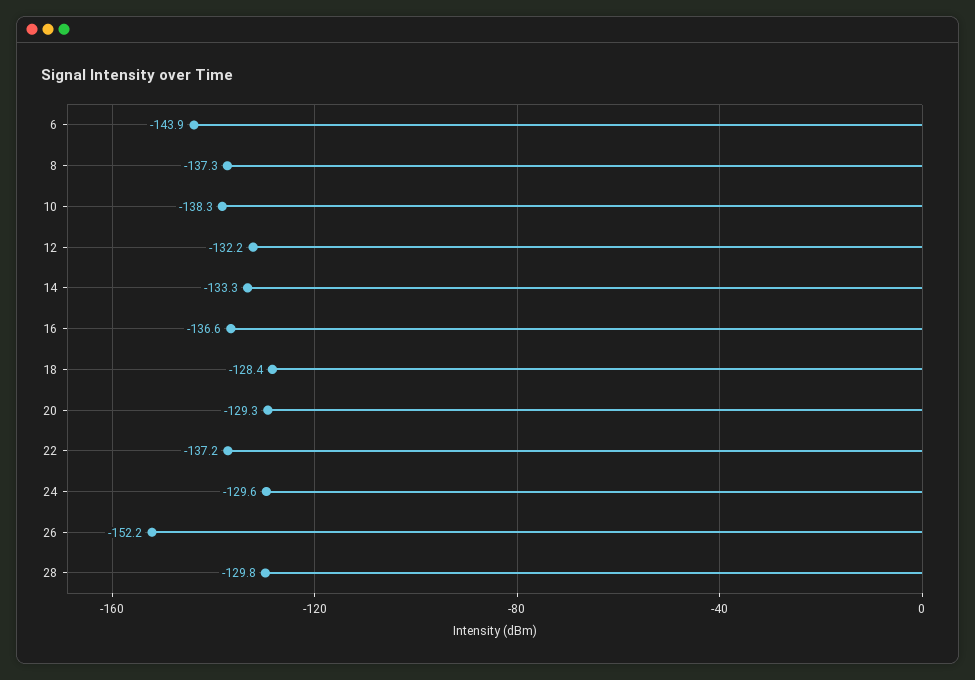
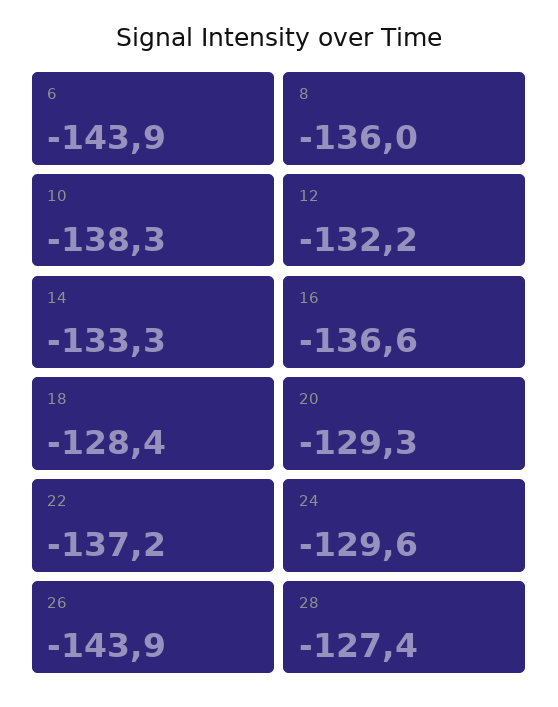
8: -137.3 -> -136
26: -152.2 -> -143.9
28: -129.8 -> -127.4

